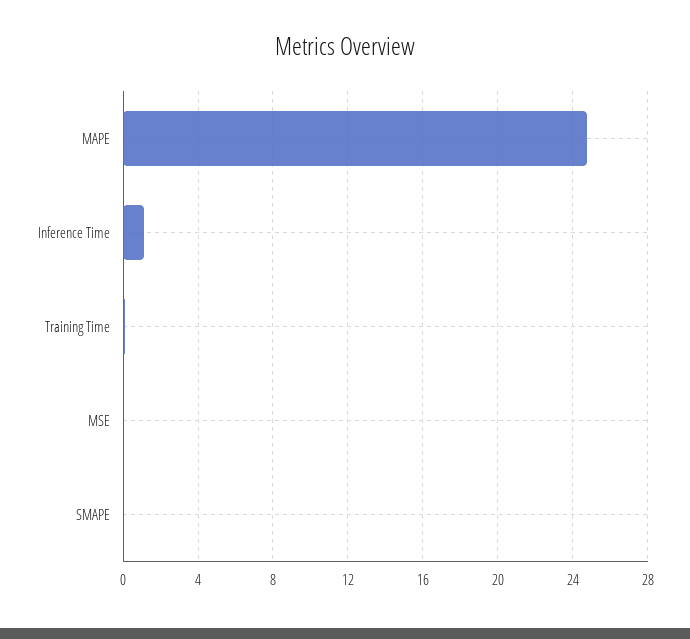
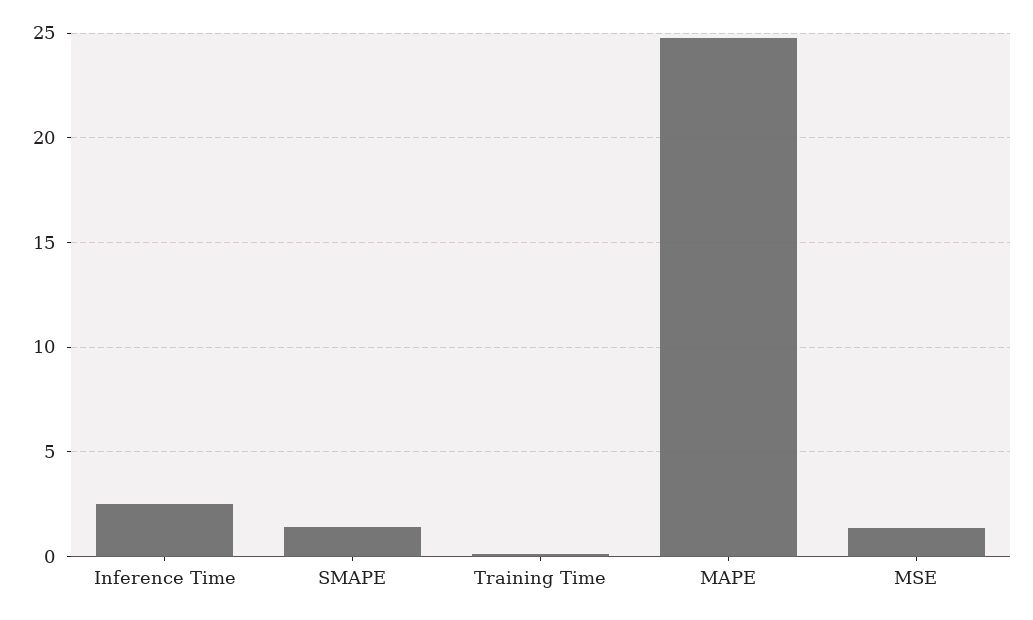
Inference Time: 1 -> 2.5
MSE: 0 -> 1.5
SMAPE: 0 -> 1.5

